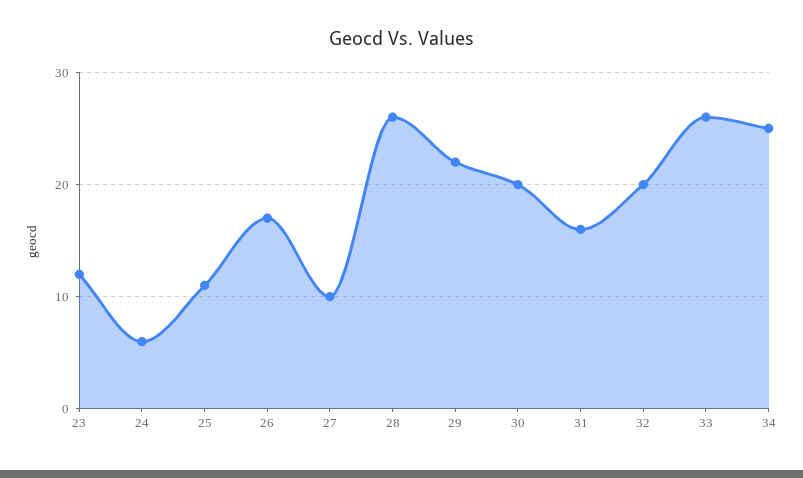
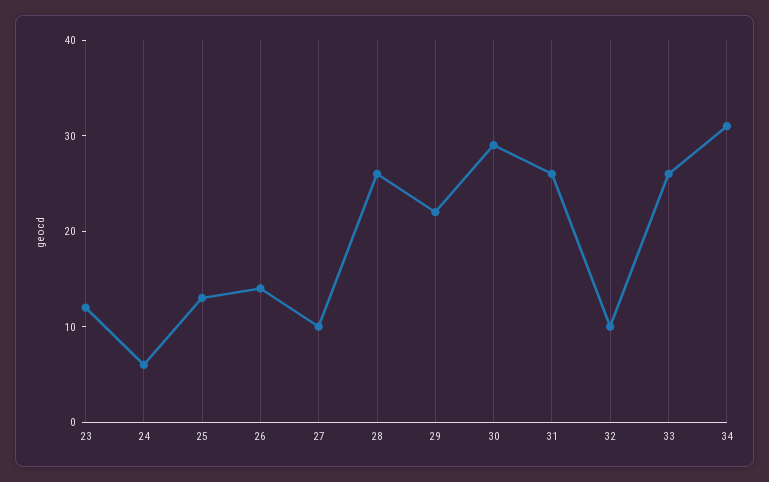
25: 11 -> 13
26: 17 -> 14
30: 20 -> 29
31: 16 -> 26
32: 20 -> 10
34: 25 -> 31

